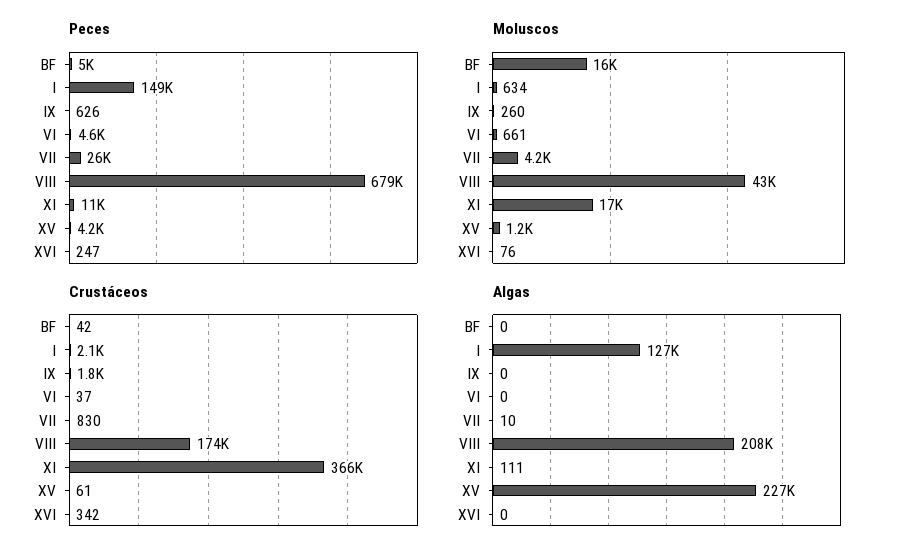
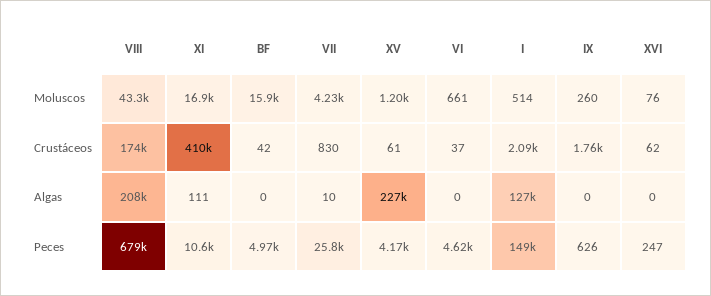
Moluscos, I: 634 -> 514
Crustáceos, XI: 366000 -> 410000
Crustáceos, XVI: 342 -> 62

